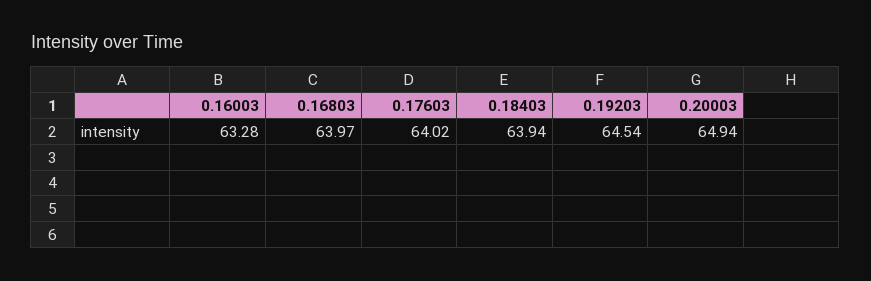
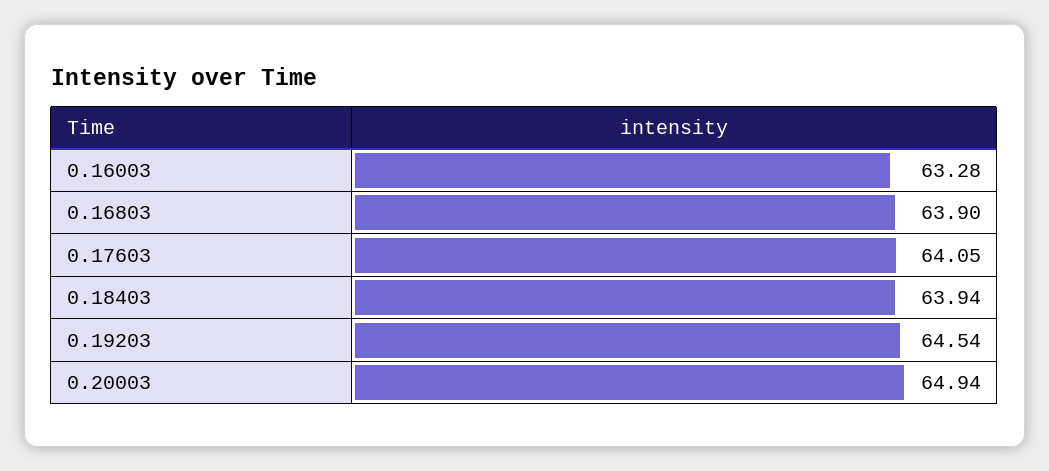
0.16803: 63.97 -> 63.9
0.17603: 64.02 -> 64.05

